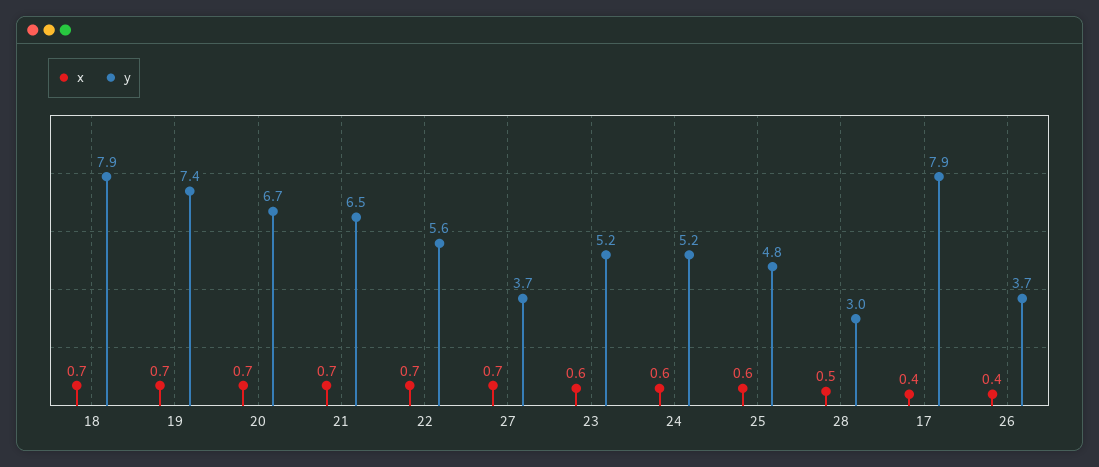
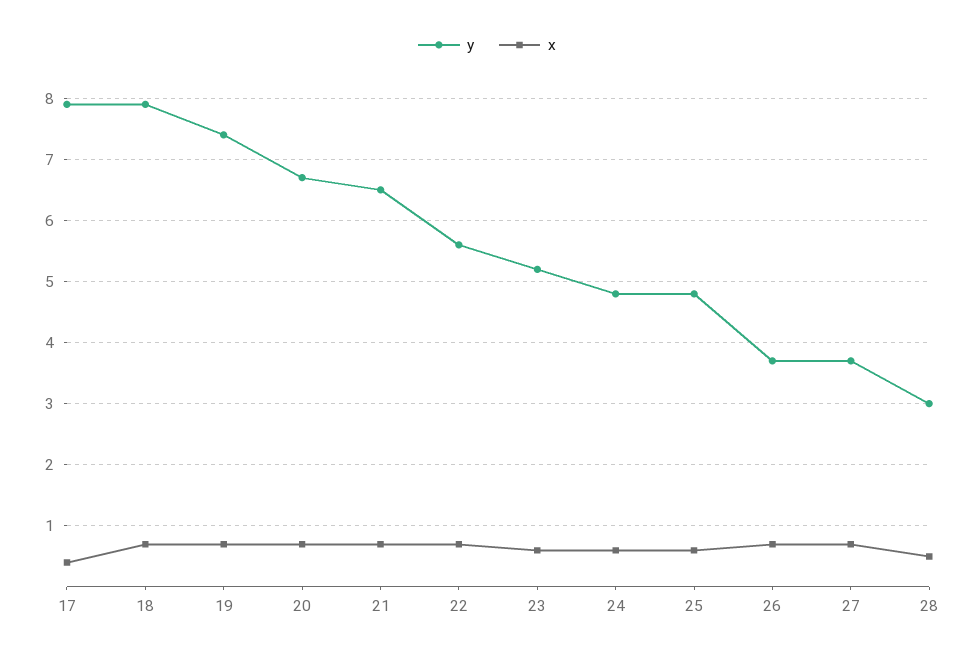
y, 24: 5.2 -> 4.8
x, 26: 0.4 -> 0.7

